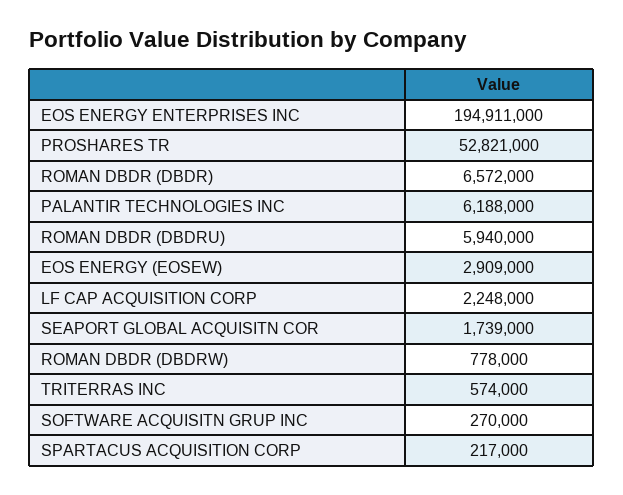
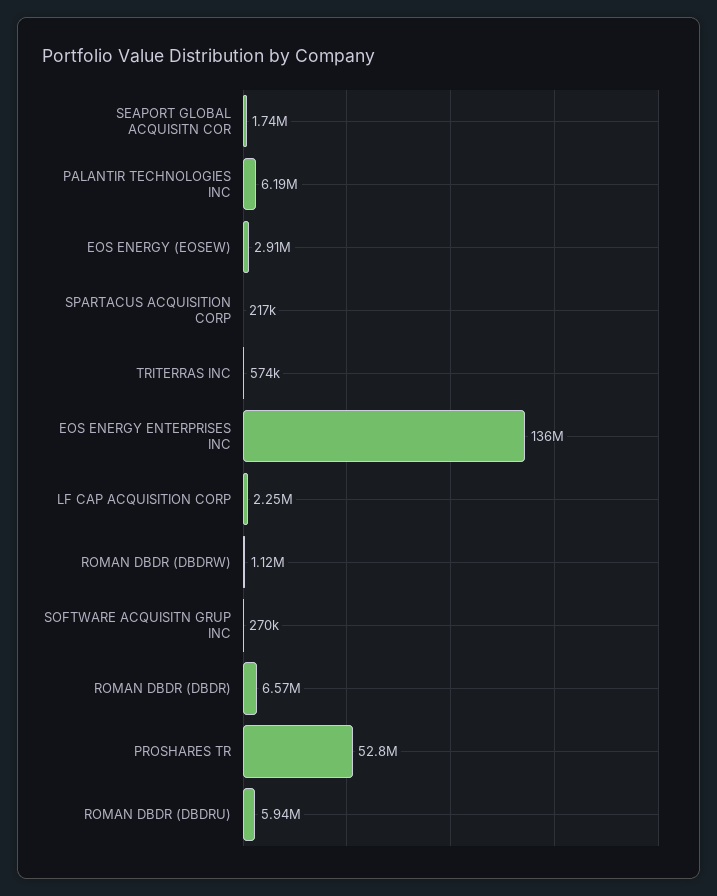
EOS ENERGY ENTERPRISES INC: 194911000 -> 136000000
ROMAN DBDR (DBDRW): 778000 -> 1120000

